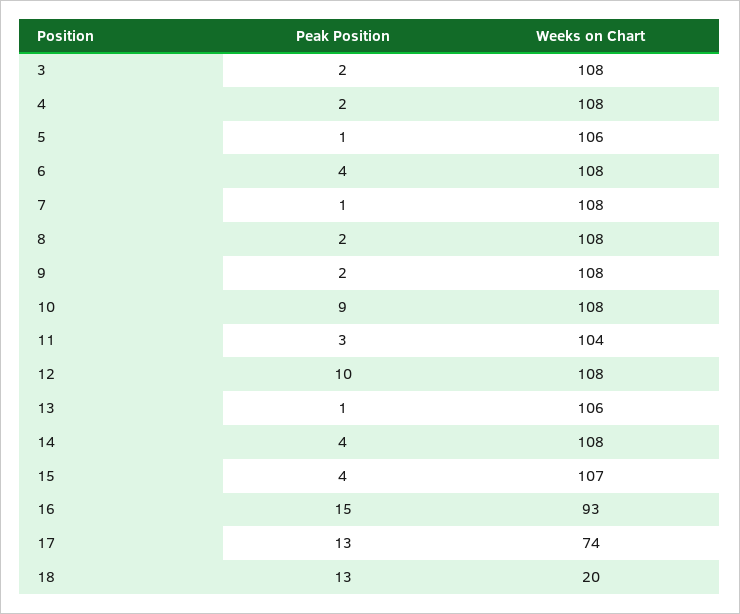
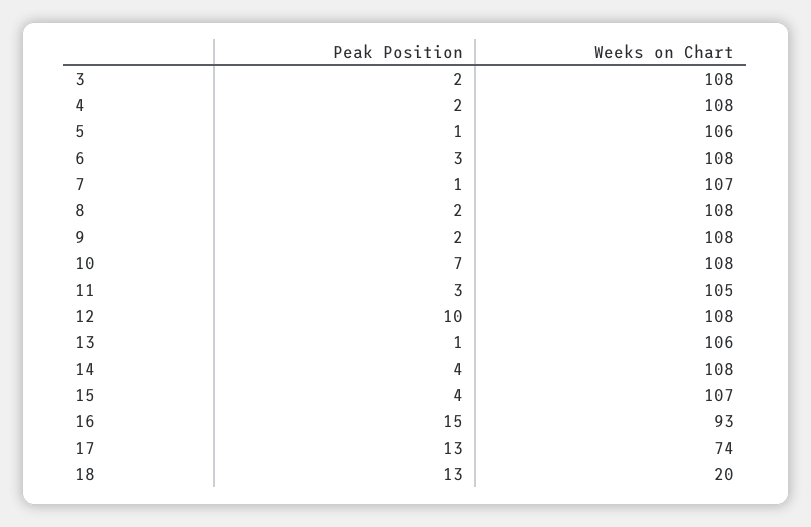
Peak Position, 6: 4 -> 3
Weeks on Chart, 7: 108 -> 107
Peak Position, 10: 9 -> 7
Weeks on Chart, 11: 104 -> 105

